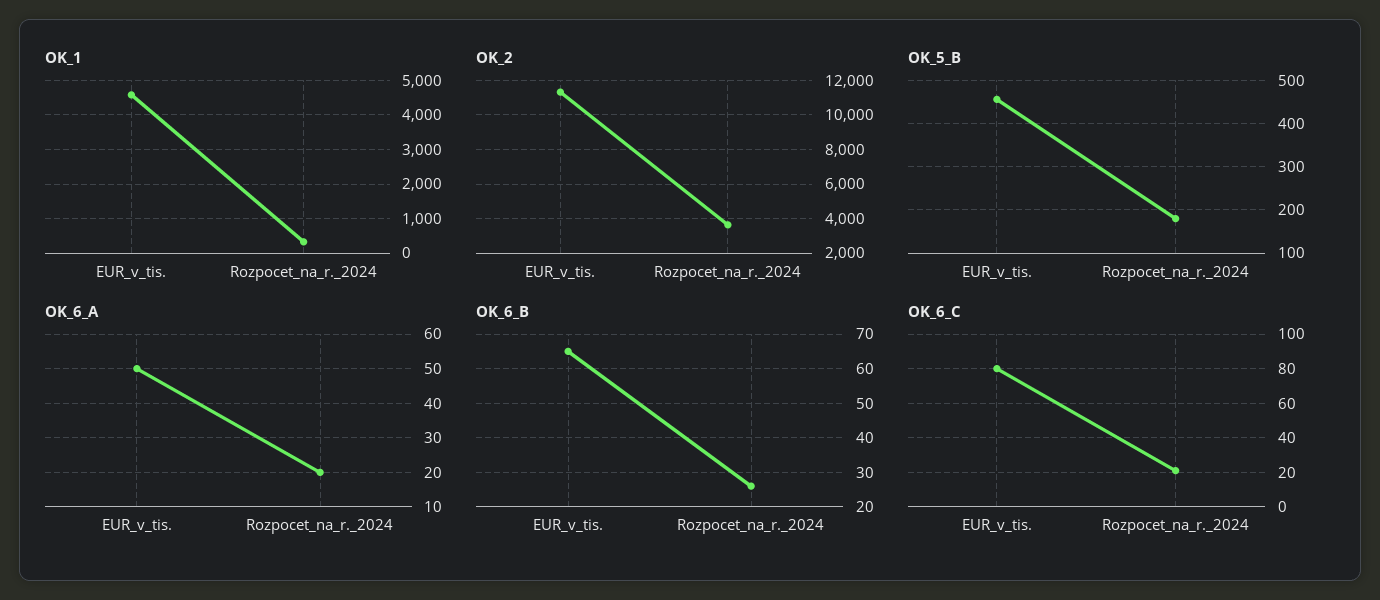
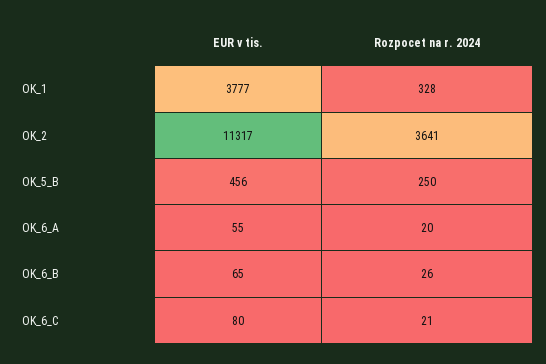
OK_1, EUR_v_tis.: 4600 -> 3777
OK_5_B, Rozpocet_na_r._2024: 180 -> 250
OK_6_A, EUR_v_tis.: 50 -> 55

